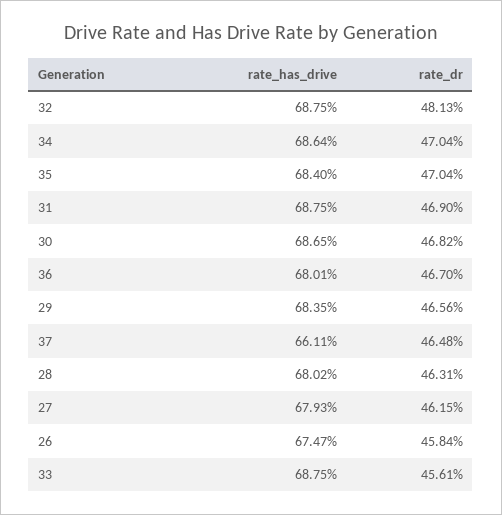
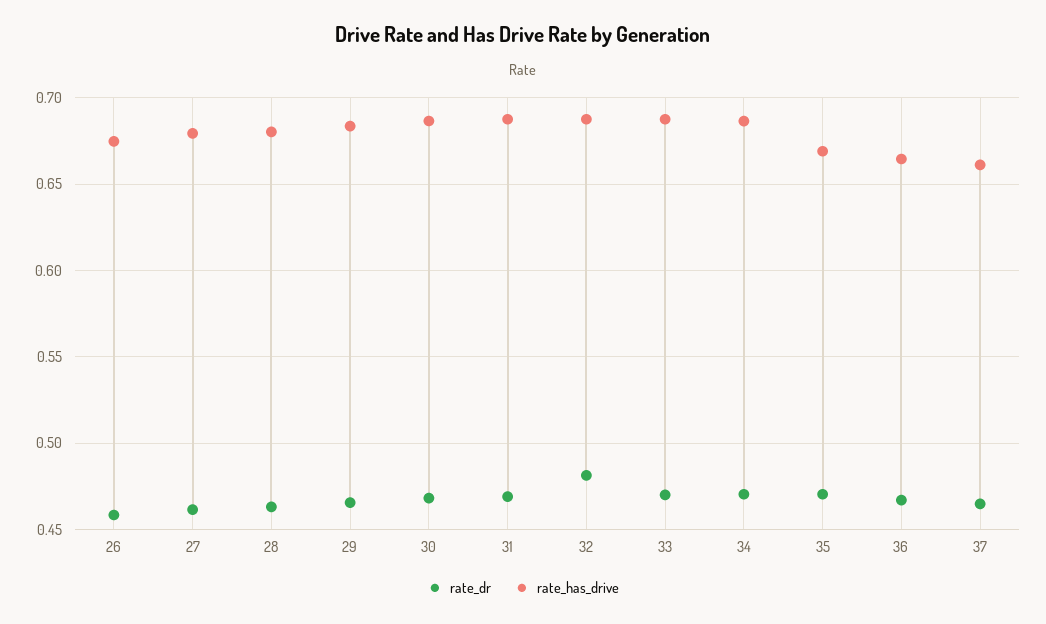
rate_has_drive, 35: 0.684 -> 0.67
rate_has_drive, 36: 0.6801 -> 0.665
rate_dr, 33: 0.4561 -> 0.47

